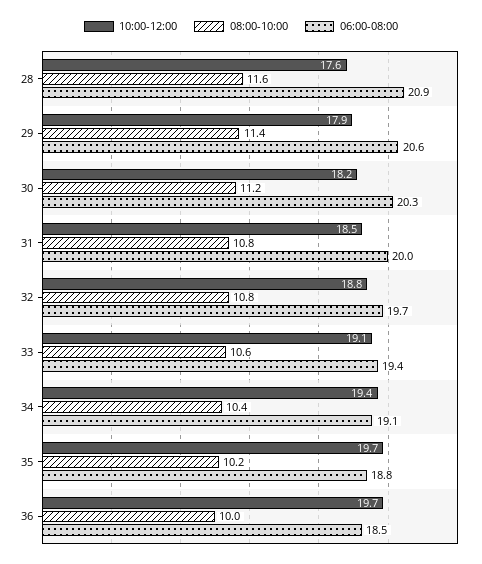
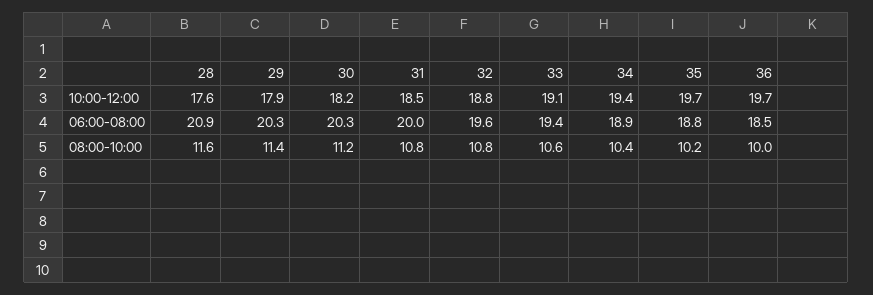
06:00-08:00, 29: 20.6 -> 20.3
06:00-08:00, 32: 19.7 -> 19.6
06:00-08:00, 34: 19.1 -> 18.9

